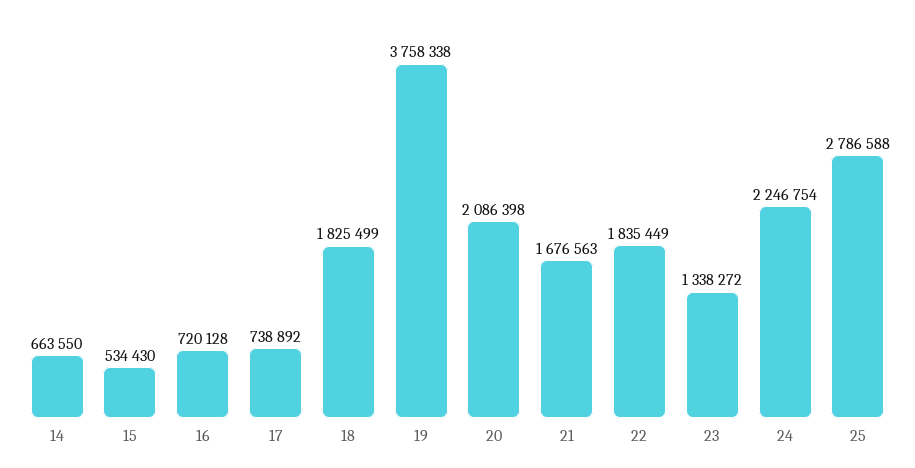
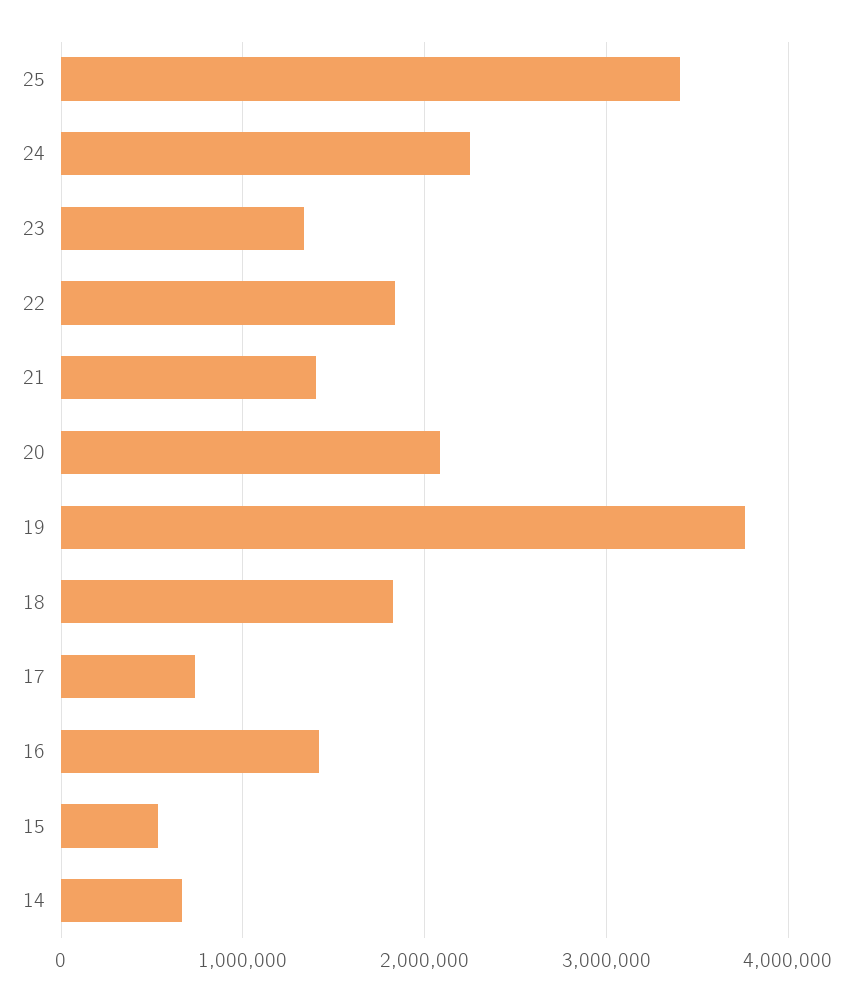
16: 720128 -> 1400000
21: 1676563 -> 1400000
25: 2786588 -> 3400000

